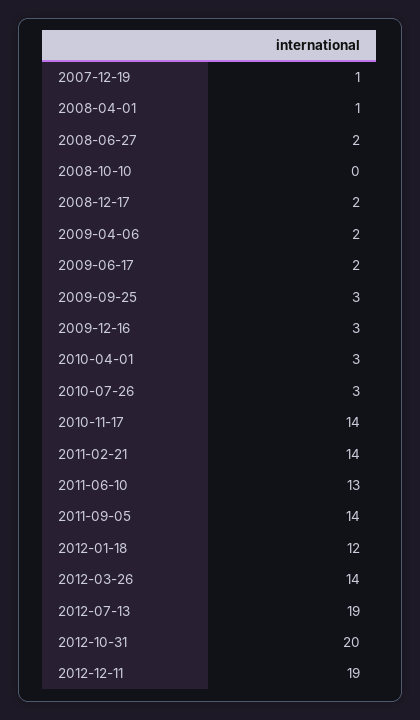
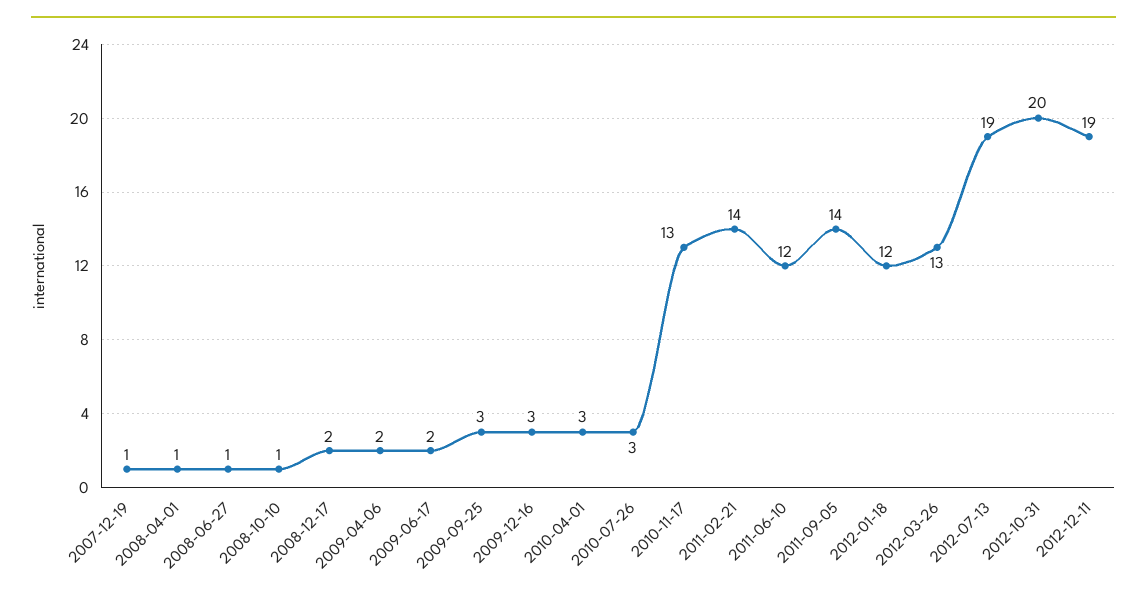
2008-06-27: 2 -> 1
2008-10-10: 0 -> 1
2010-11-17: 14 -> 13
2011-06-10: 13 -> 12
2012-03-26: 14 -> 13

